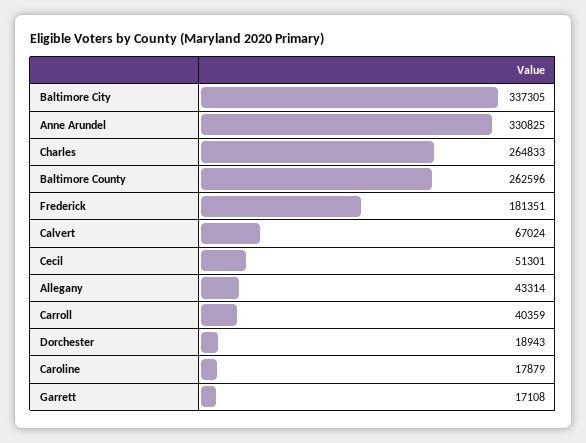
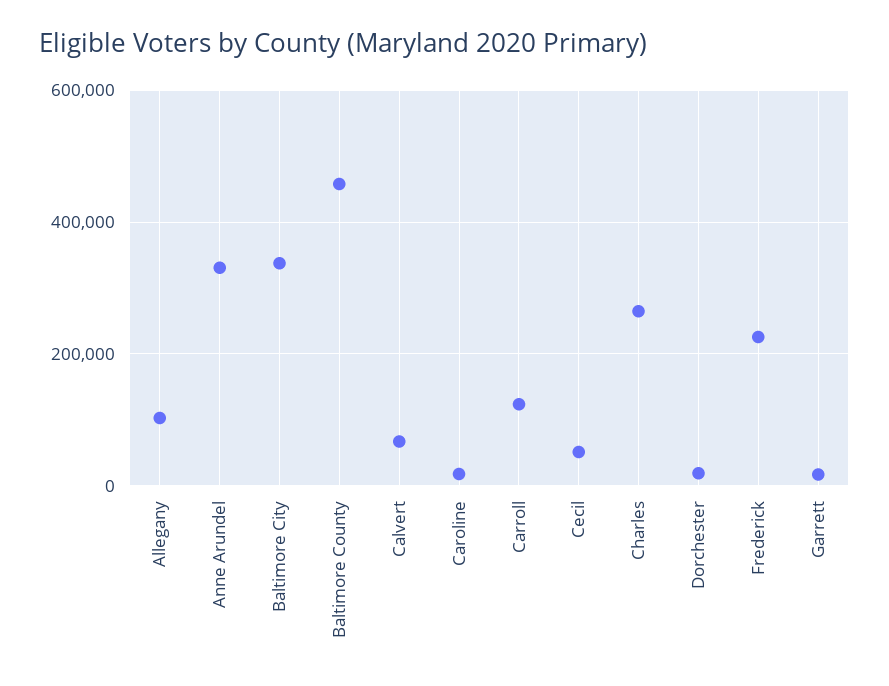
Baltimore County: 262596 -> 460000
Frederick: 181351 -> 220000
Allegany: 43314 -> 100000
Carroll: 40359 -> 120000

